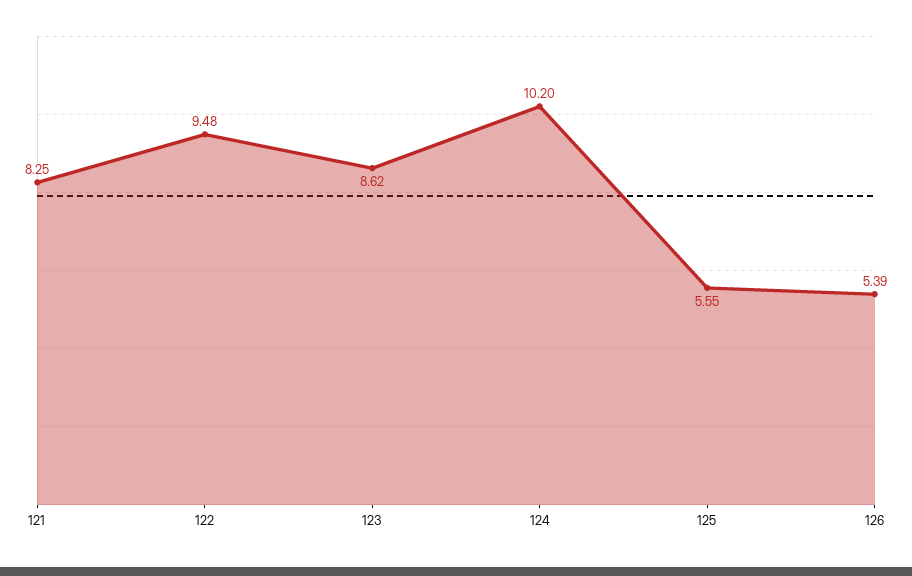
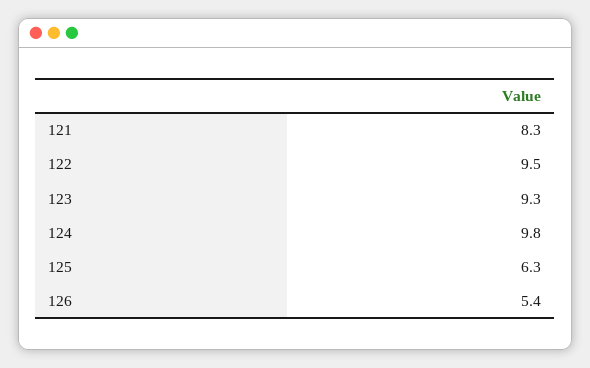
123: 8.62 -> 9.3
124: 10.2 -> 9.8
125: 5.55 -> 6.3

